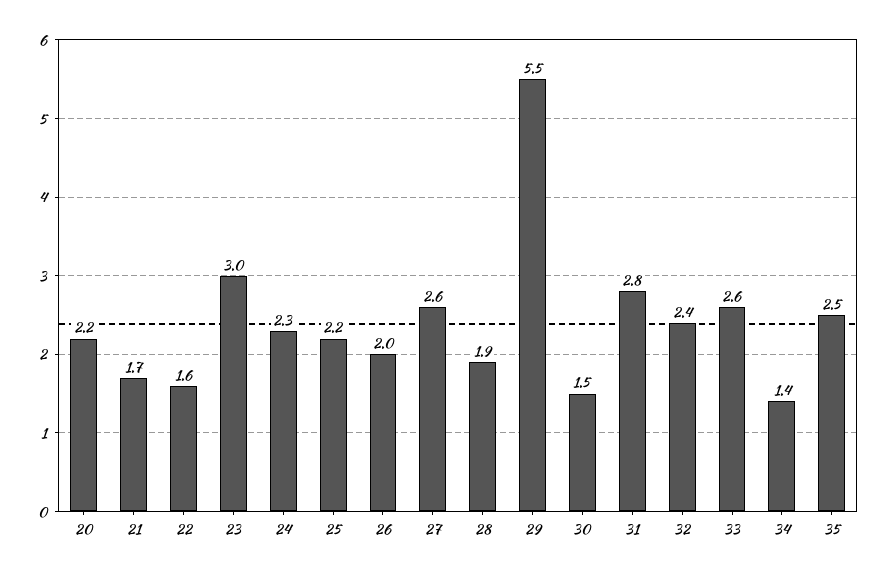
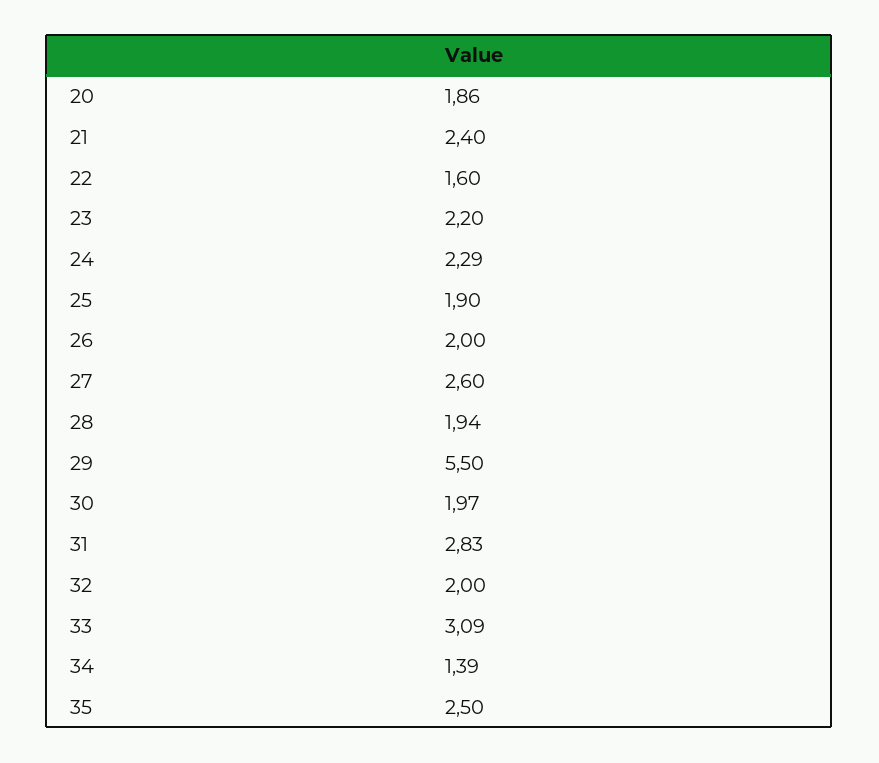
20: 2.2 -> 1.86
21: 1.7 -> 2.4
23: 3 -> 2.2
25: 2.2 -> 1.9
30: 1.5 -> 1.97
32: 2.4 -> 2
33: 2.6 -> 3.09

